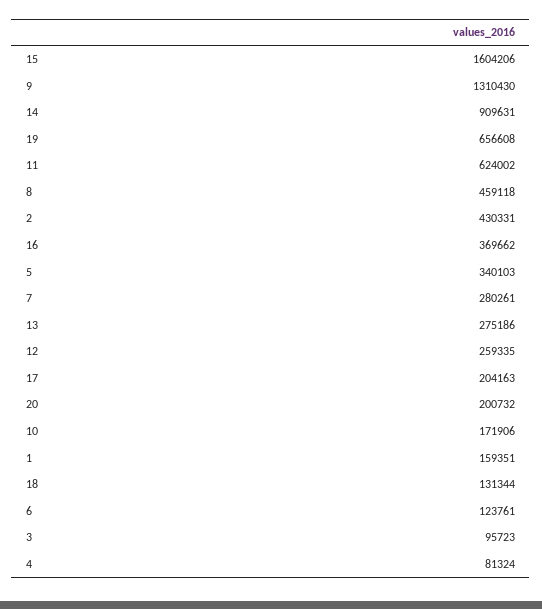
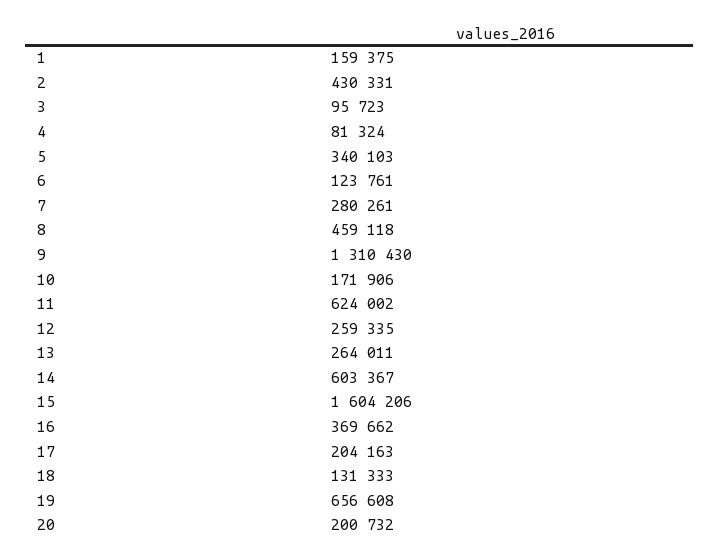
14: 909631 -> 603367
13: 275186 -> 264011
1: 159351 -> 159375
18: 131344 -> 131333

